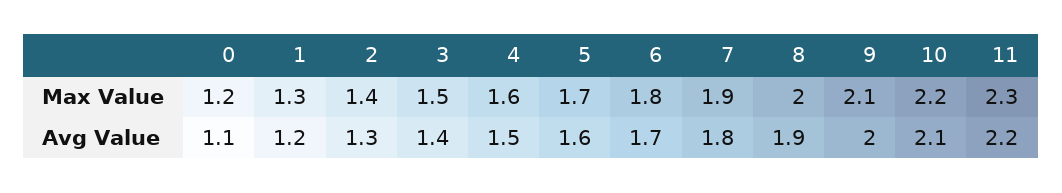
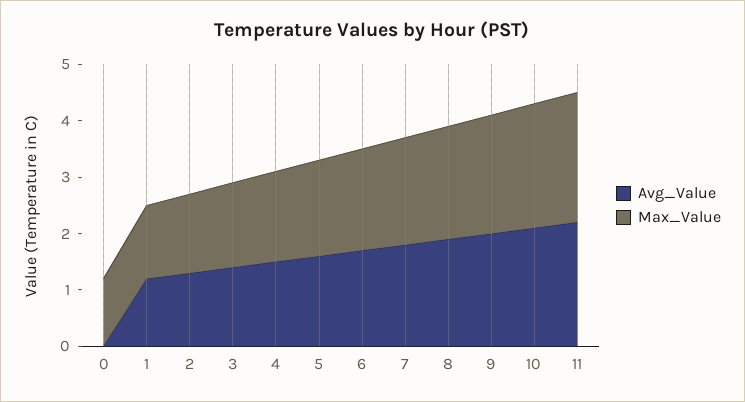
Avg Value, 0: 1.1 -> 0

